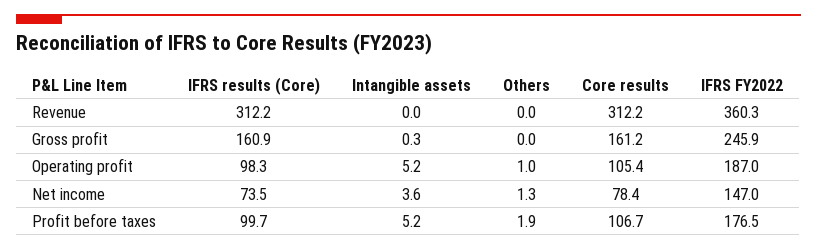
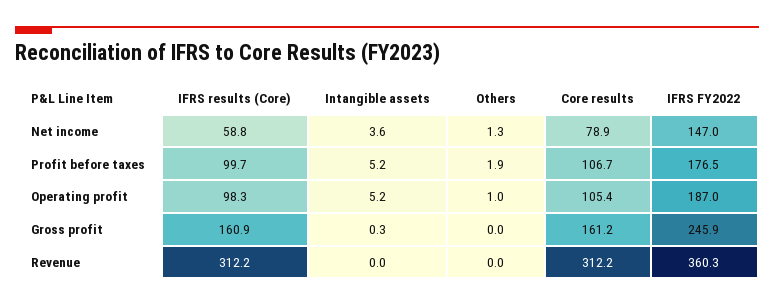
IFRS results (Core), Net income: 73.5 -> 58.8
Core results, Net income: 78.4 -> 78.9

